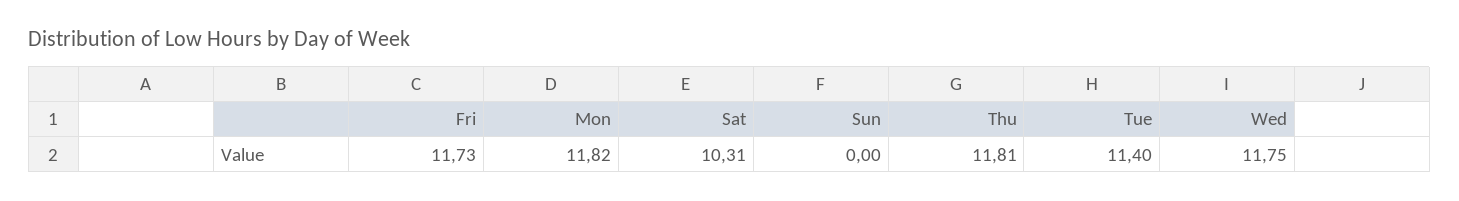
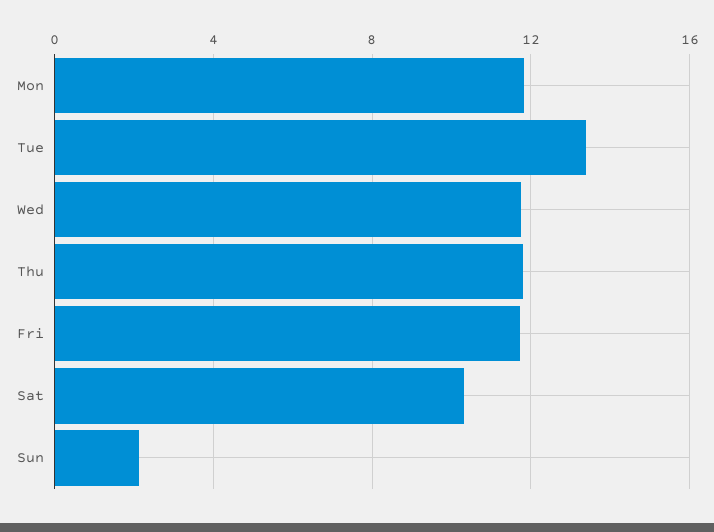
Sun: 0 -> 2
Tue: 11.4 -> 13.5

